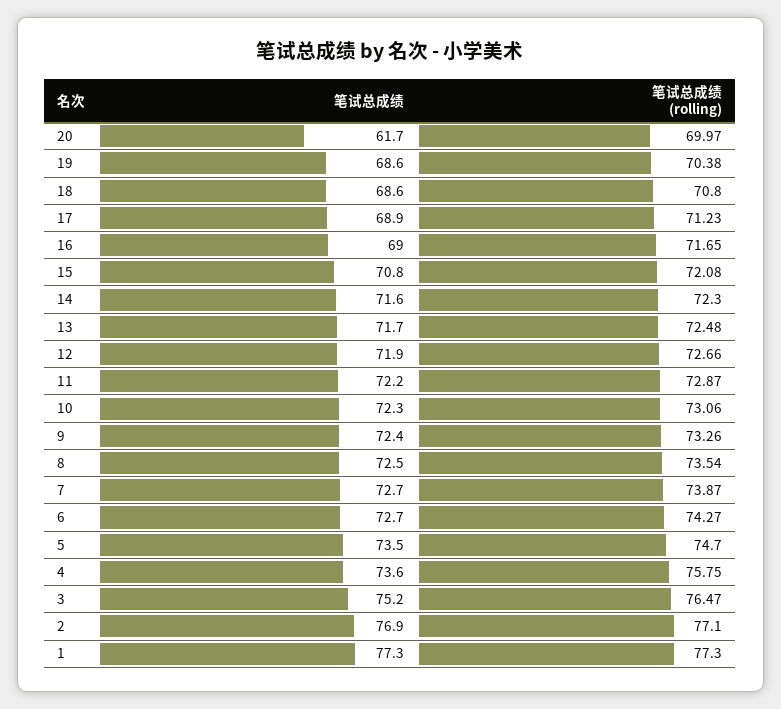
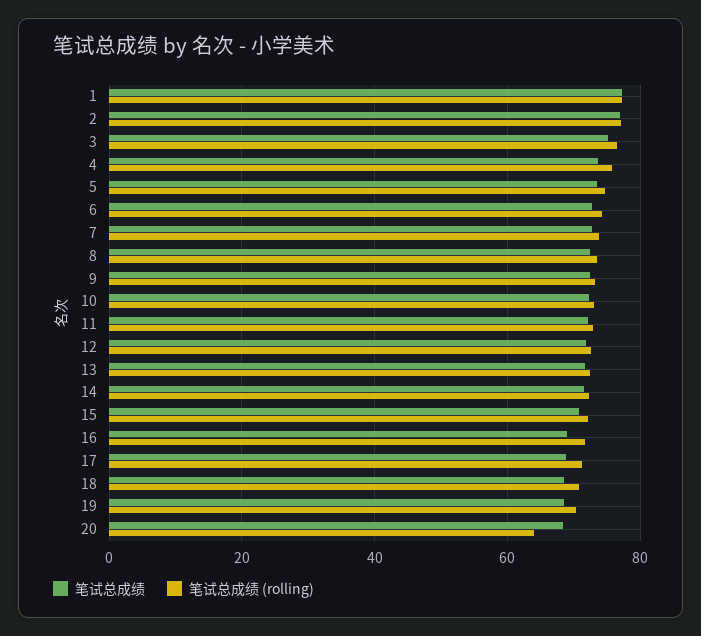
笔试总成绩, 20: 61.7 -> 68
笔试总成绩 (rolling), 20: 69.97 -> 64

